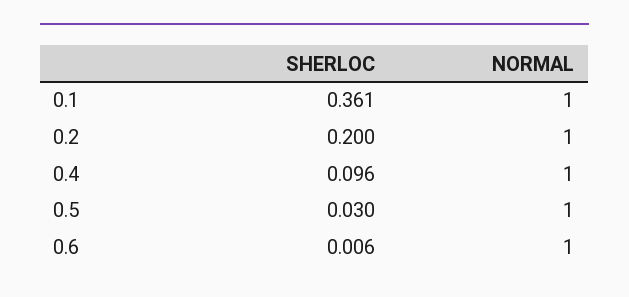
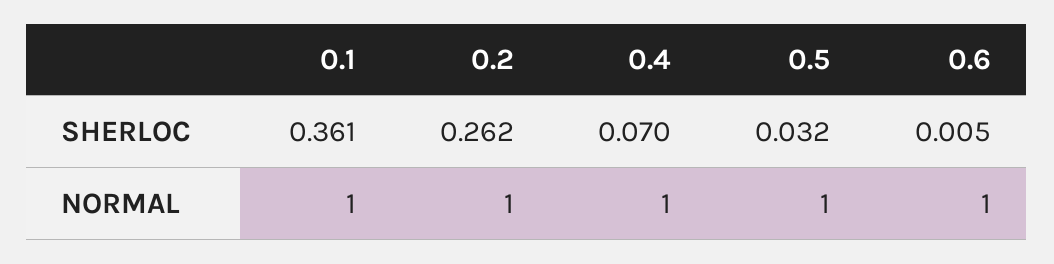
SHERLOC, 0.2: 0.2 -> 0.262
SHERLOC, 0.4: 0.096 -> 0.07
SHERLOC, 0.5: 0.03 -> 0.032
SHERLOC, 0.6: 0.006 -> 0.005

